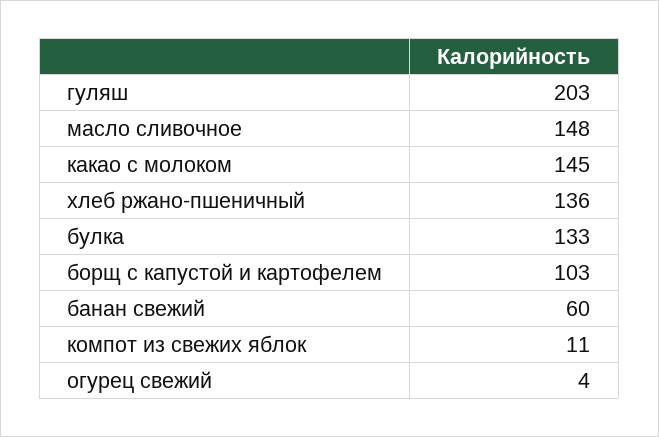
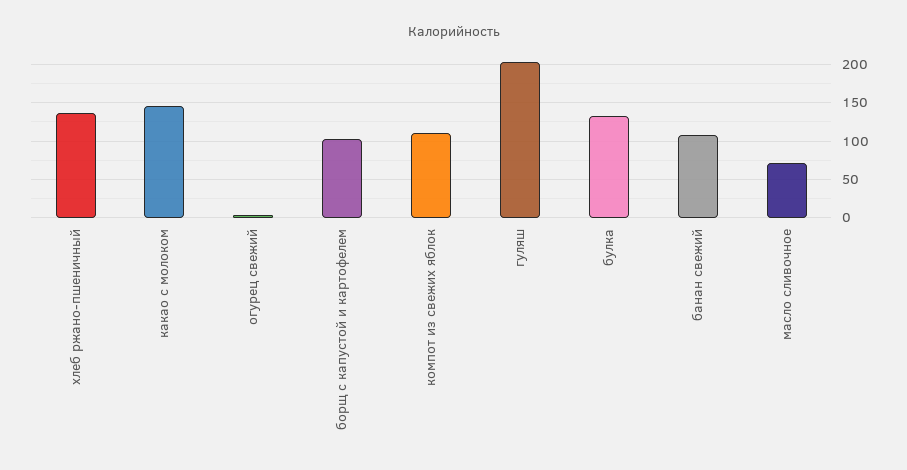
масло сливочное: 148 -> 70
банан свежий: 60 -> 110
компот из свежих яблок: 11 -> 110

